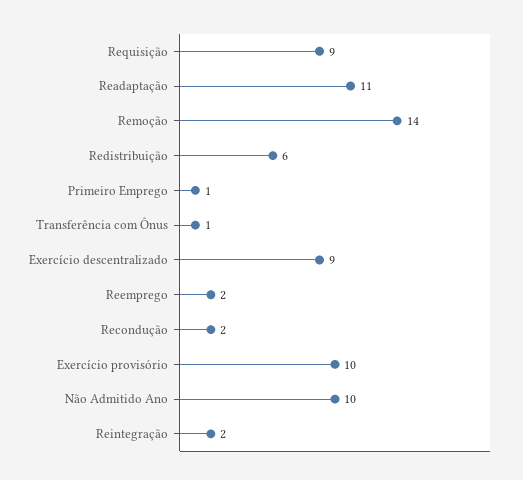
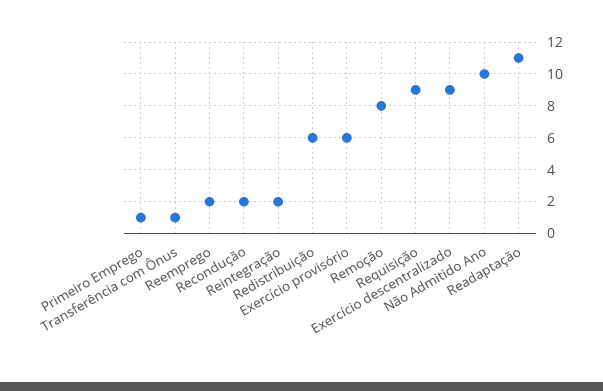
Remoção: 14 -> 8
Exercício provisório: 10 -> 6

